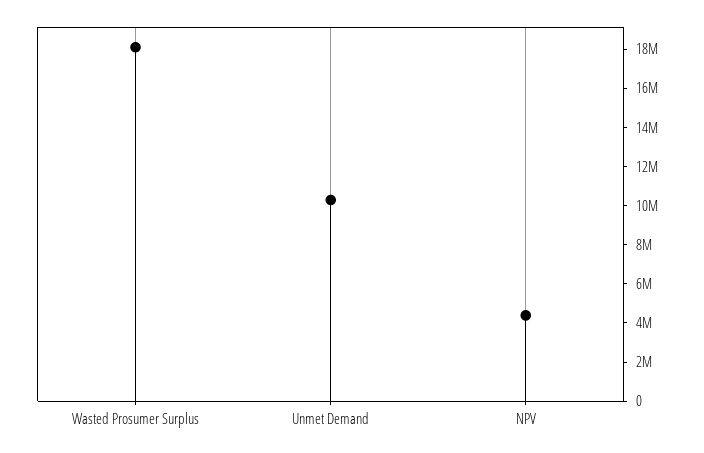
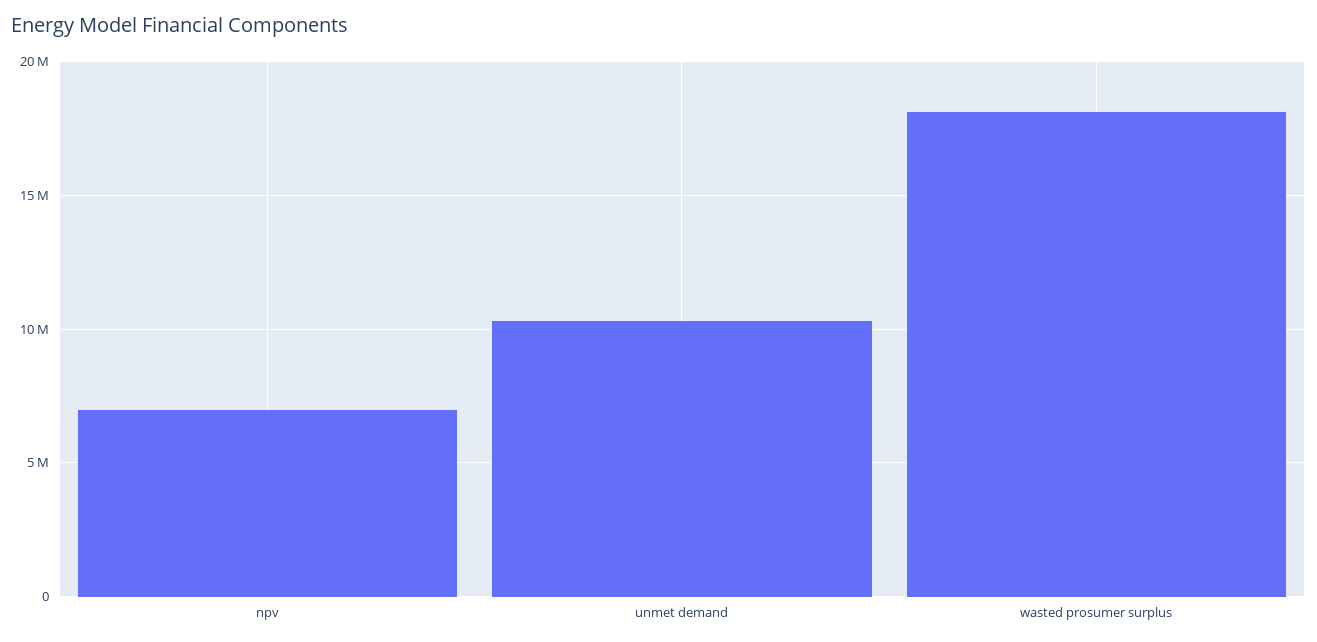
NPV: 4500000 -> 7000000

